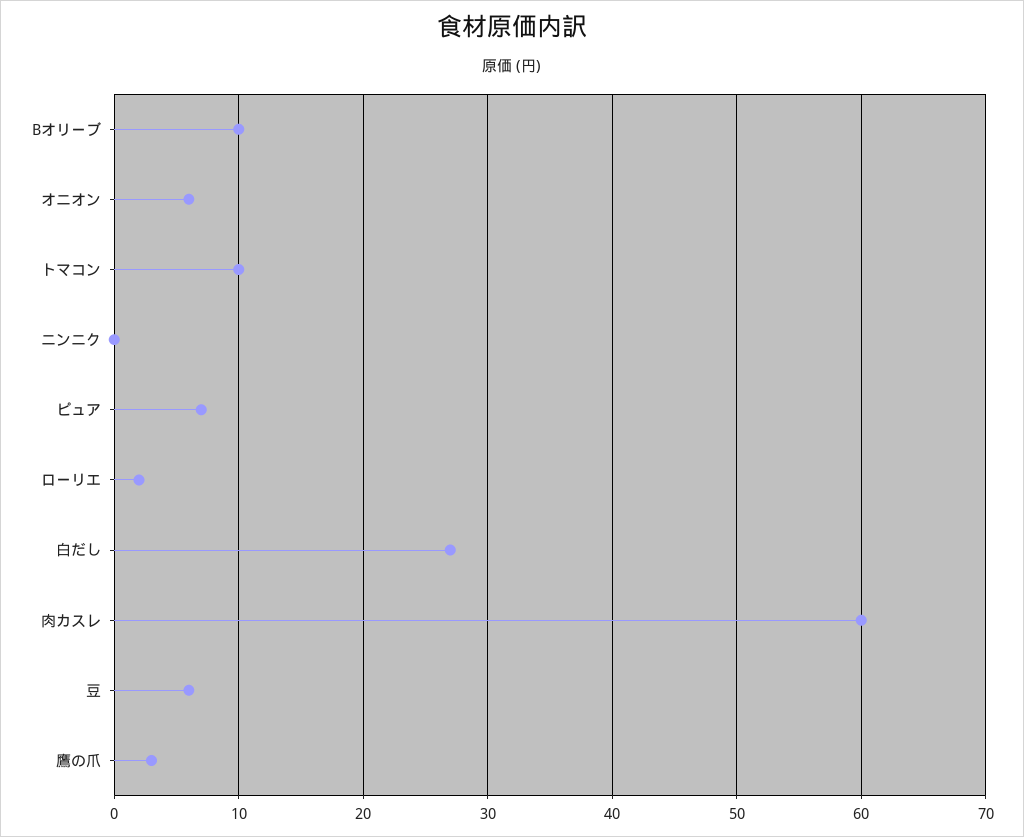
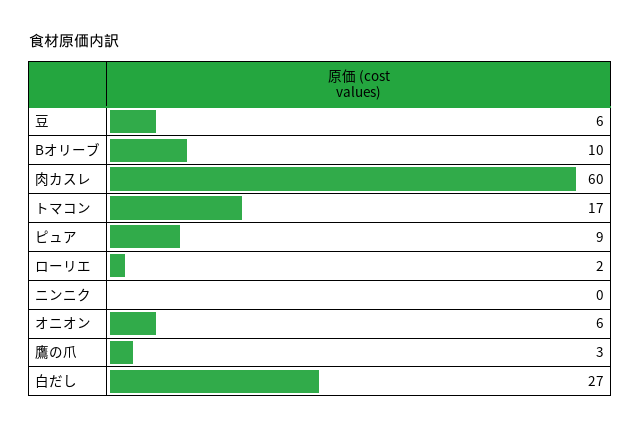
トマコン: 10 -> 17
ピュア: 7 -> 9

